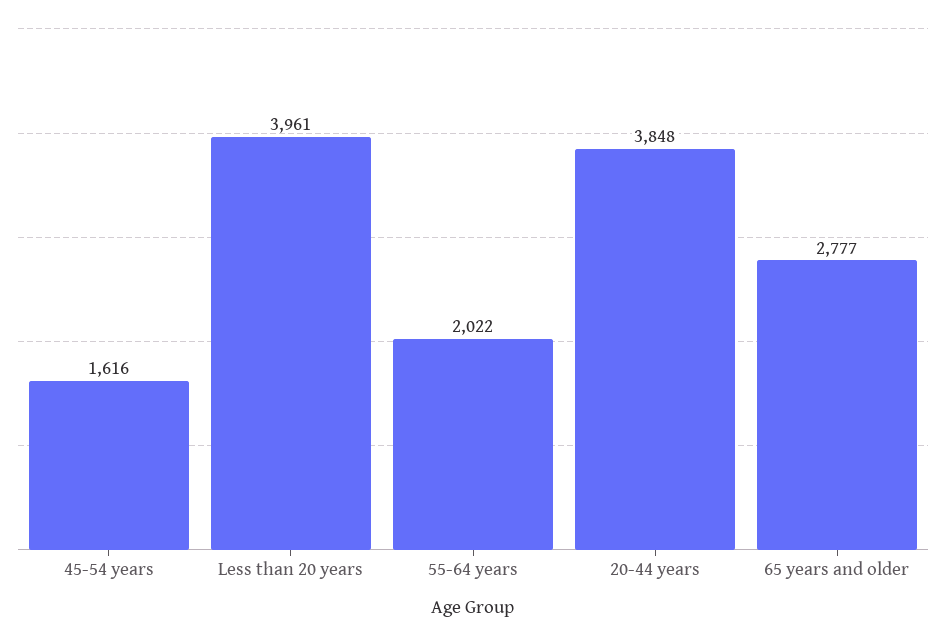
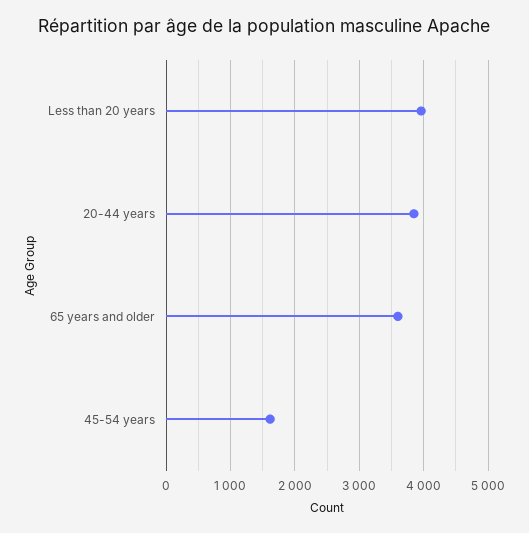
55-64 years: 2022 -> none
65 years and older: 2777 -> 3600

